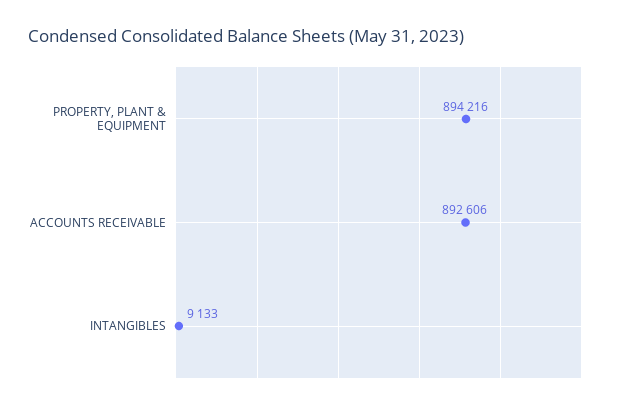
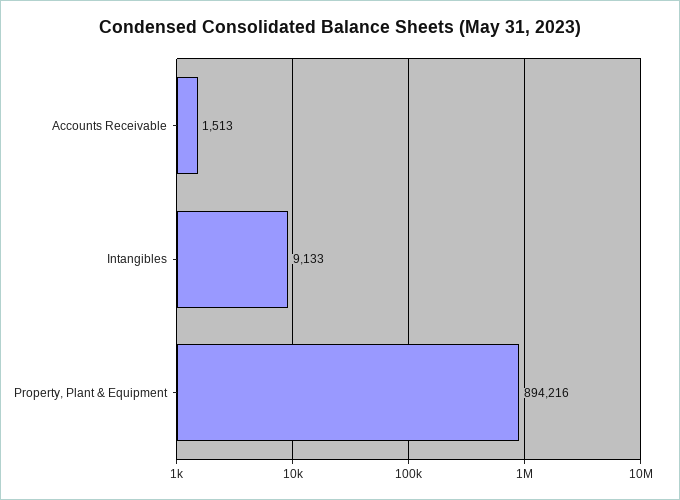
ACCOUNTS RECEIVABLE: 892606 -> 1513

